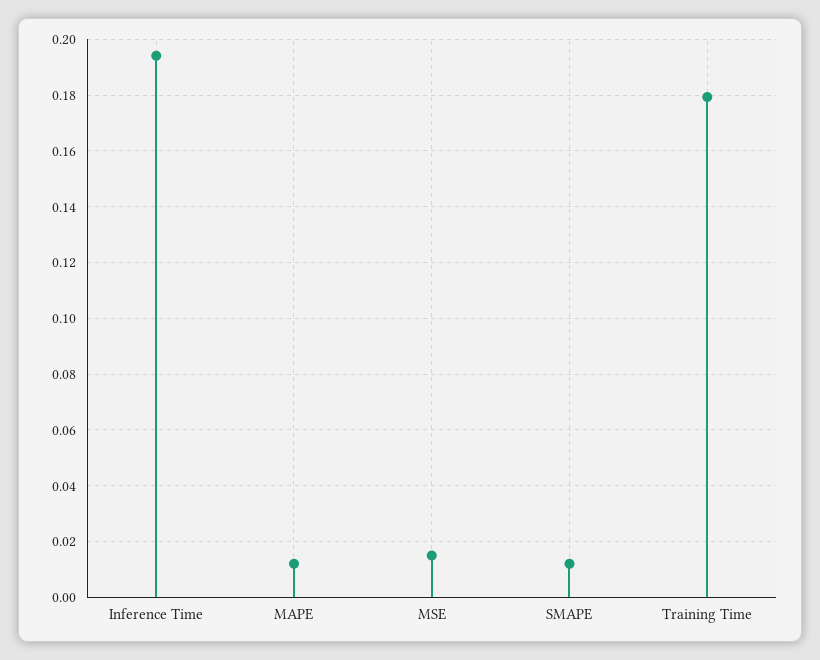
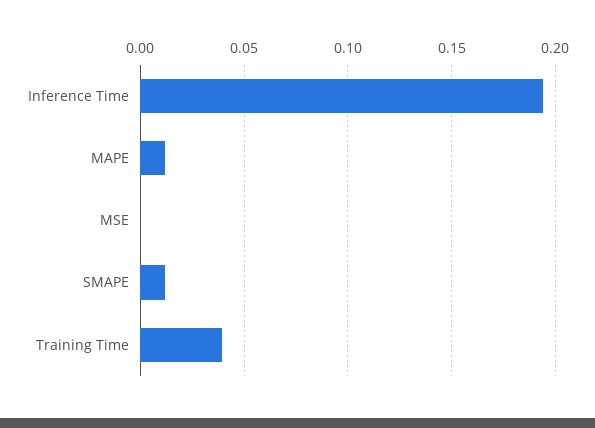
MSE: 0.015 -> 0
Training Time: 0.18 -> 0.04

